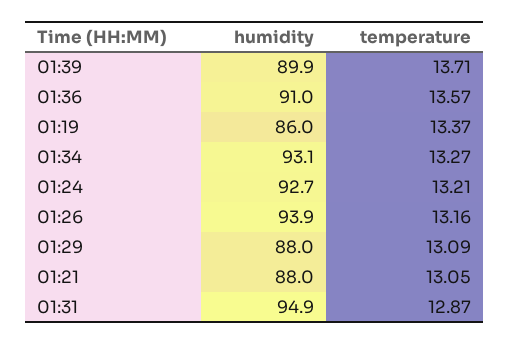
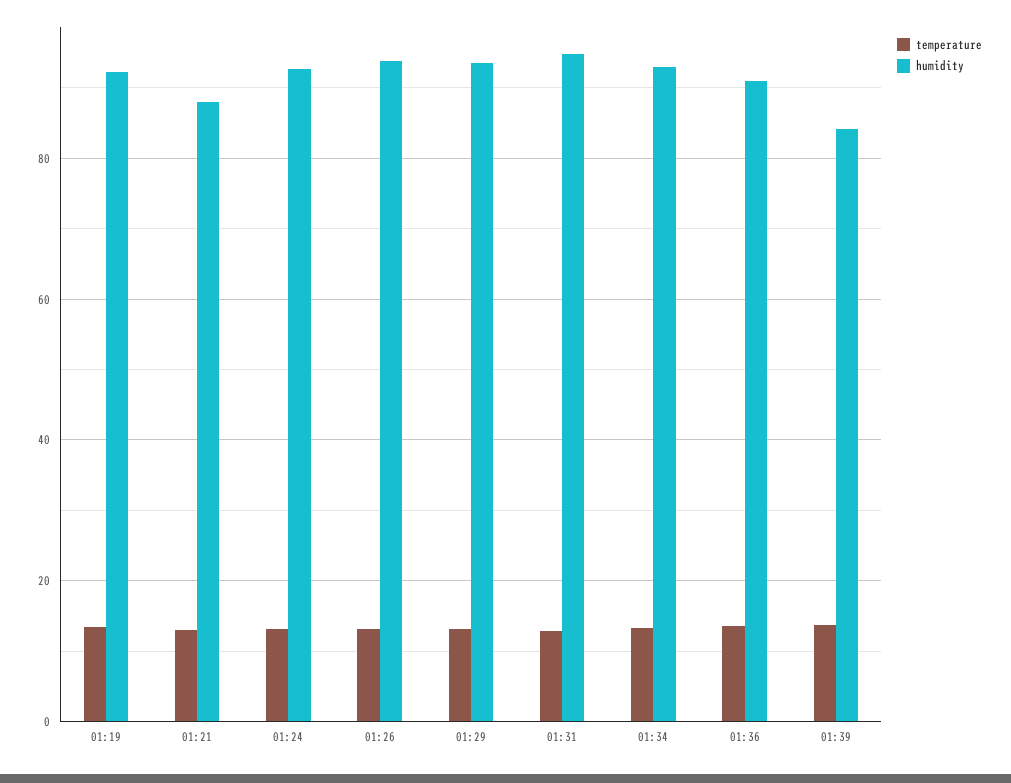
humidity, 01:39: 89.9 -> 84
humidity, 01:19: 86 -> 92
humidity, 01:29: 88 -> 94

